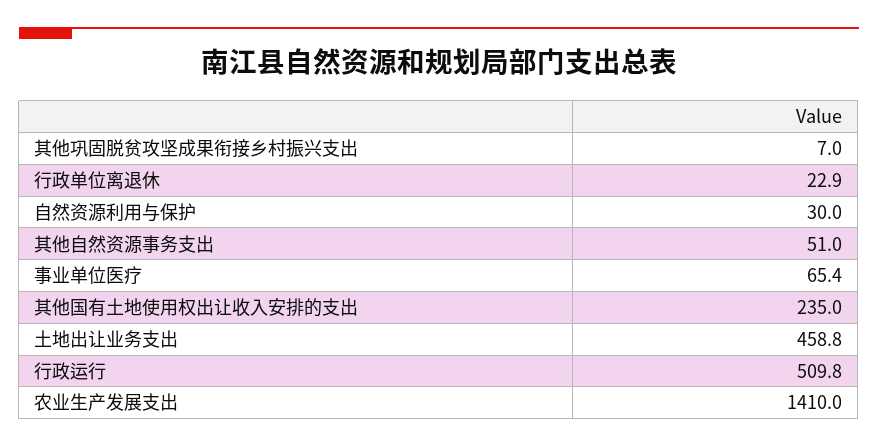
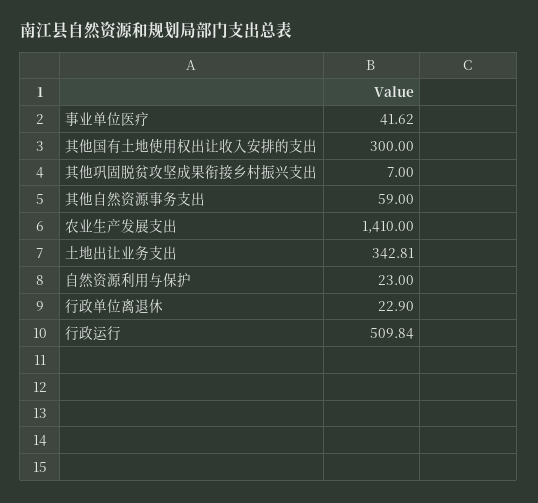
自然资源利用与保护: 30 -> 23
其他自然资源事务支出: 51 -> 59
事业单位医疗: 65.4 -> 41.62
其他国有土地使用权出让收入安排的支出: 235 -> 300
土地出让业务支出: 458.8 -> 342.81

